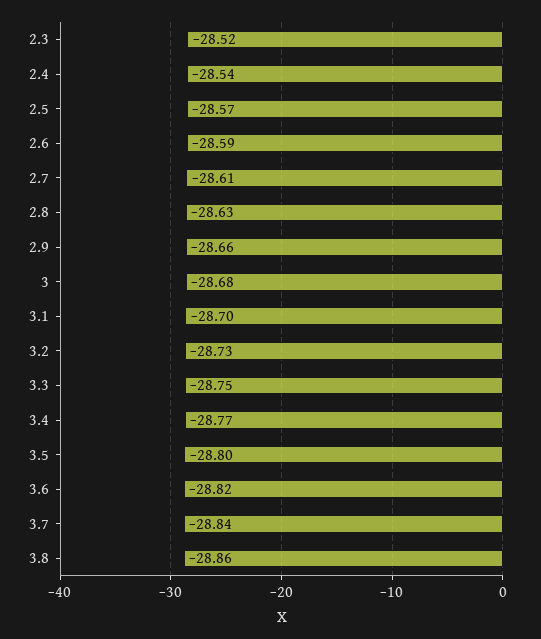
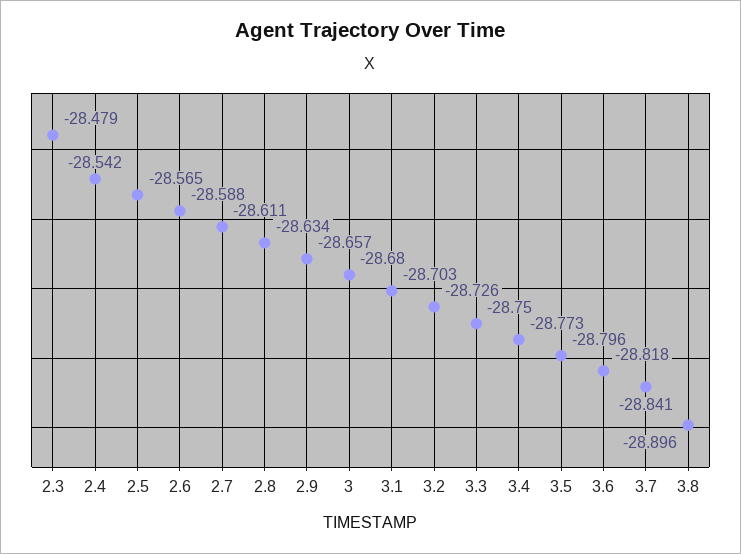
2.3: -28.52 -> -28.479
3.8: -28.86 -> -28.896

